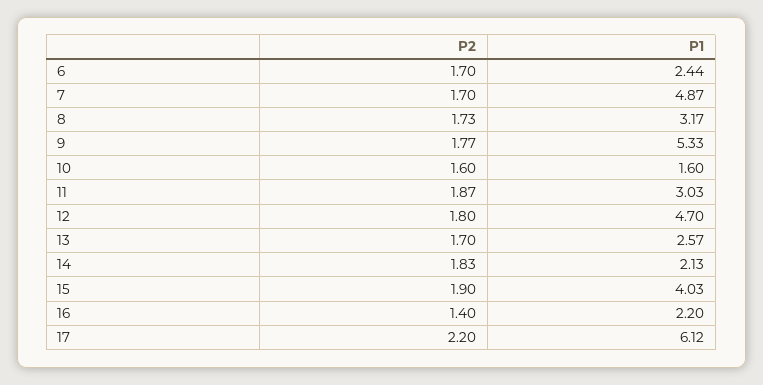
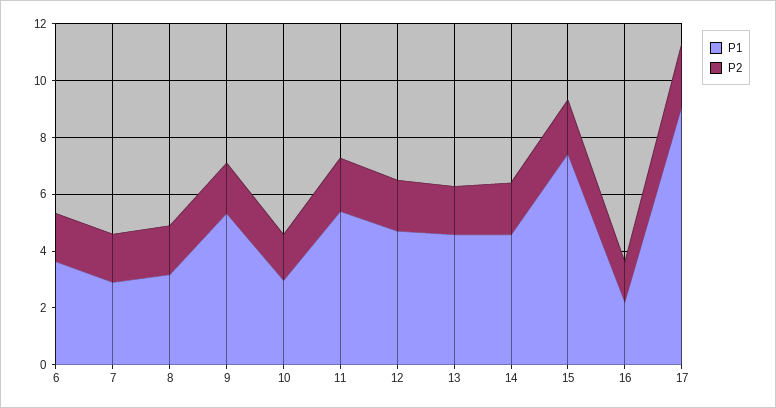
P1, 6: 2.44 -> 3.5
P1, 7: 4.87 -> 3
P1, 10: 1.6 -> 3
P1, 11: 3.03 -> 5.5
P1, 13: 2.57 -> 4.5
P1, 14: 2.13 -> 4.5
P1, 15: 4.03 -> 7.5
P1, 17: 6.12 -> 9

